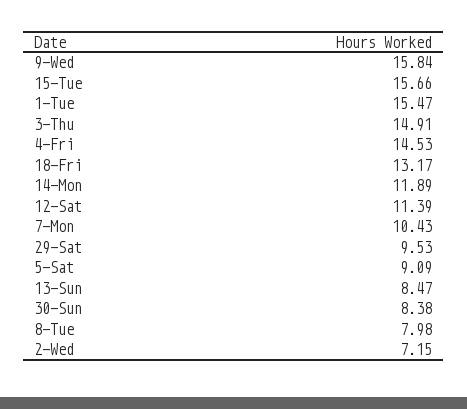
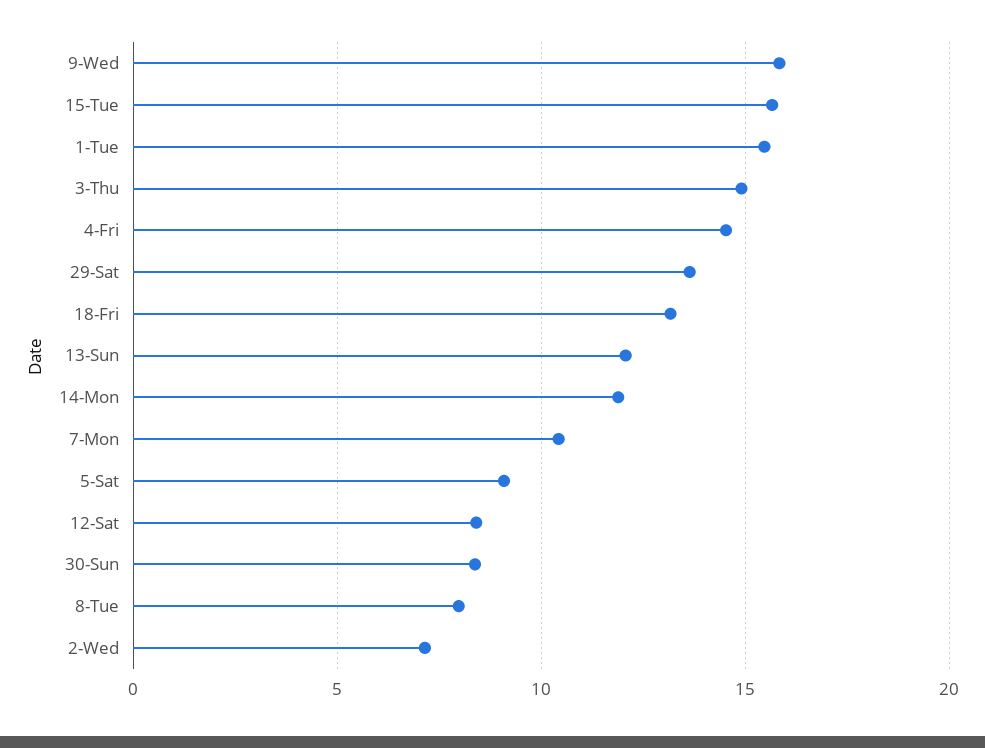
12-Sat: 11.39 -> 8.5
29-Sat: 9.53 -> 13.5
13-Sun: 8.47 -> 12

